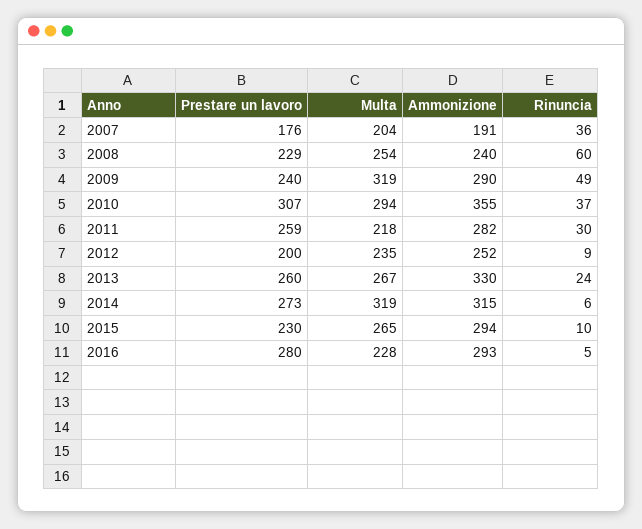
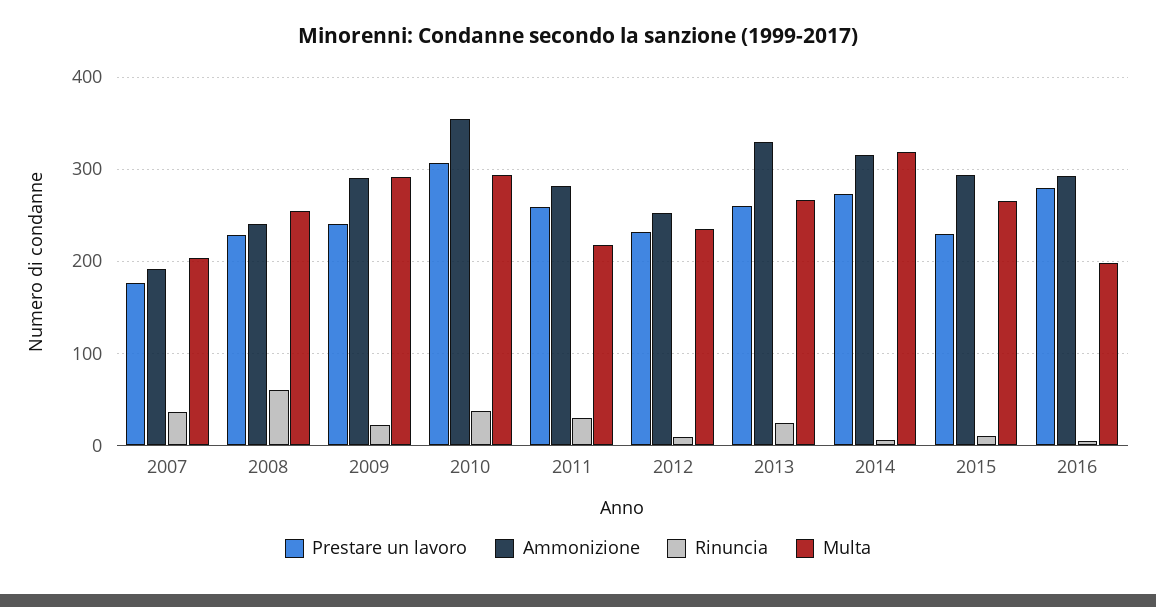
Multa, 2009: 319 -> 290
Rinuncia, 2009: 49 -> 20
Prestare un lavoro, 2012: 200 -> 230
Multa, 2016: 228 -> 200

